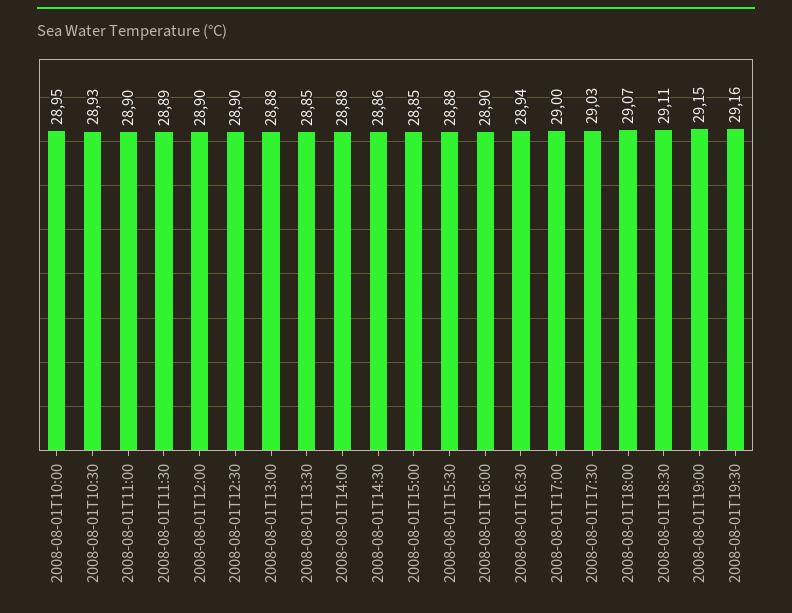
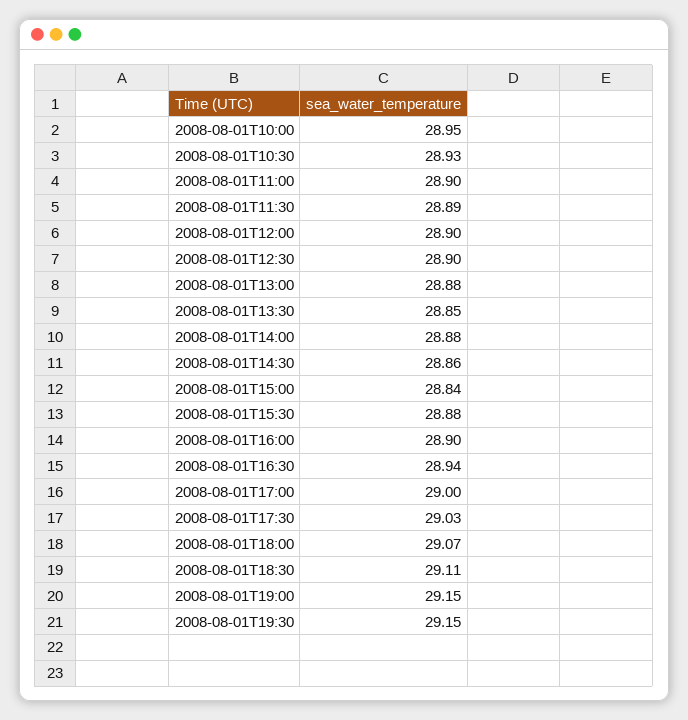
2008-08-01T15:00: 28.85 -> 28.84
2008-08-01T19:30: 29.16 -> 29.15

